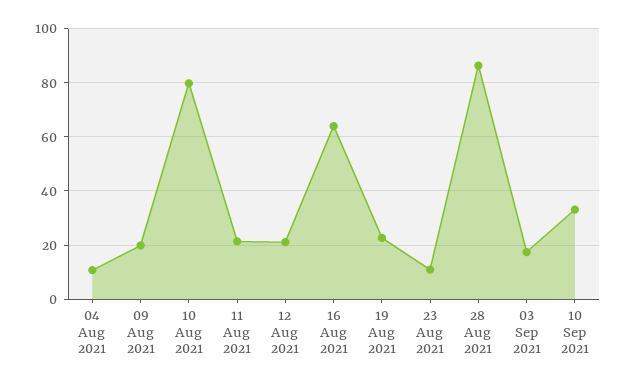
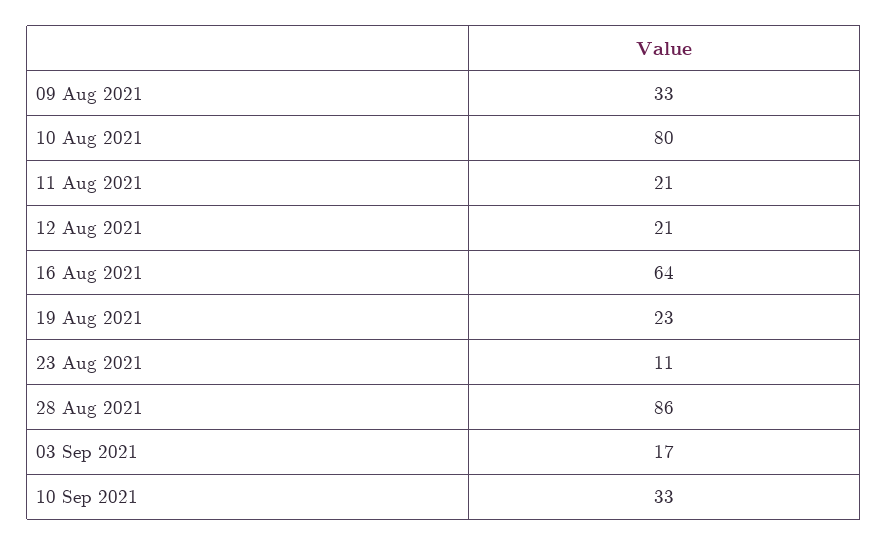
04 Aug 2021: 10 -> none
09 Aug 2021: 20 -> 33

